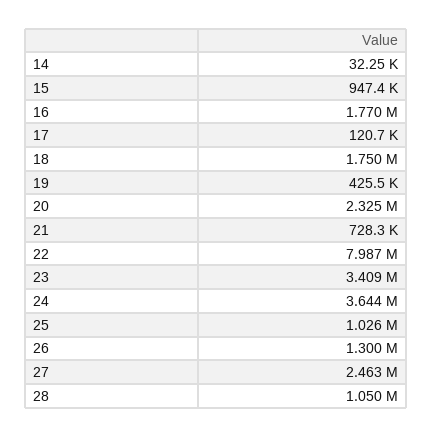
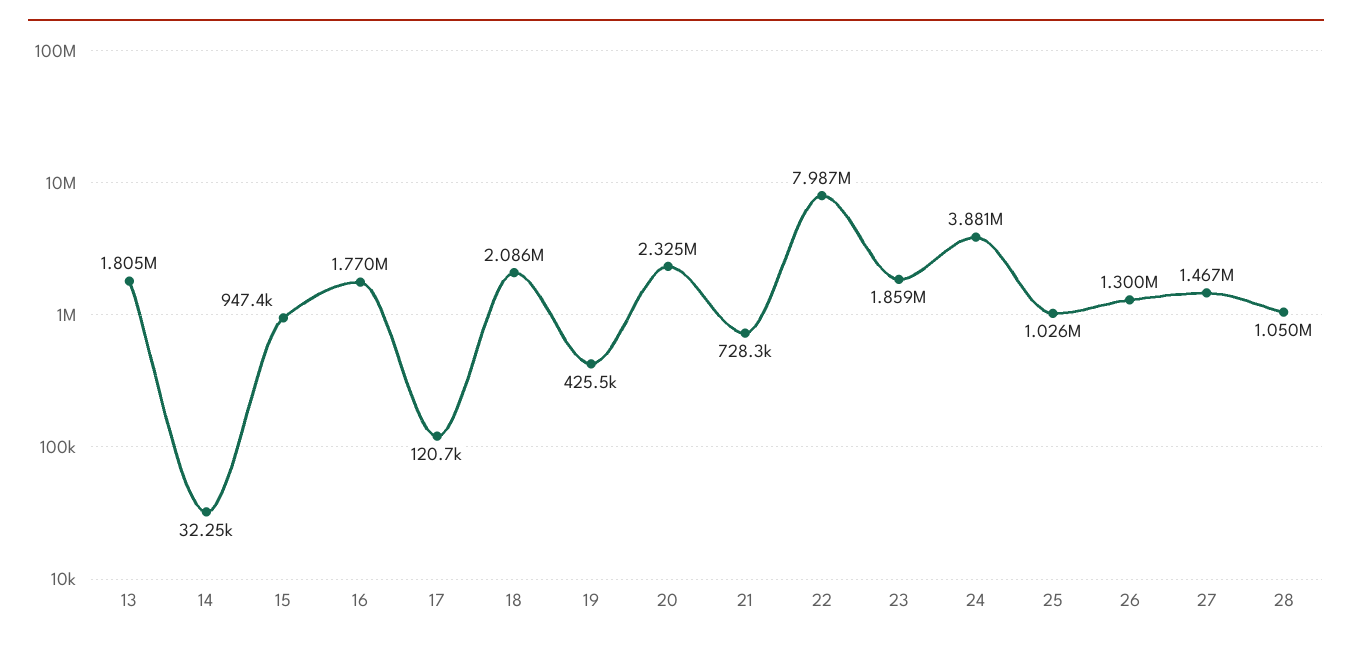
18: 1750000 -> 2086000
23: 3409000 -> 1859000
24: 3644000 -> 3881000
27: 2463000 -> 1467000
13: none -> 1805000

